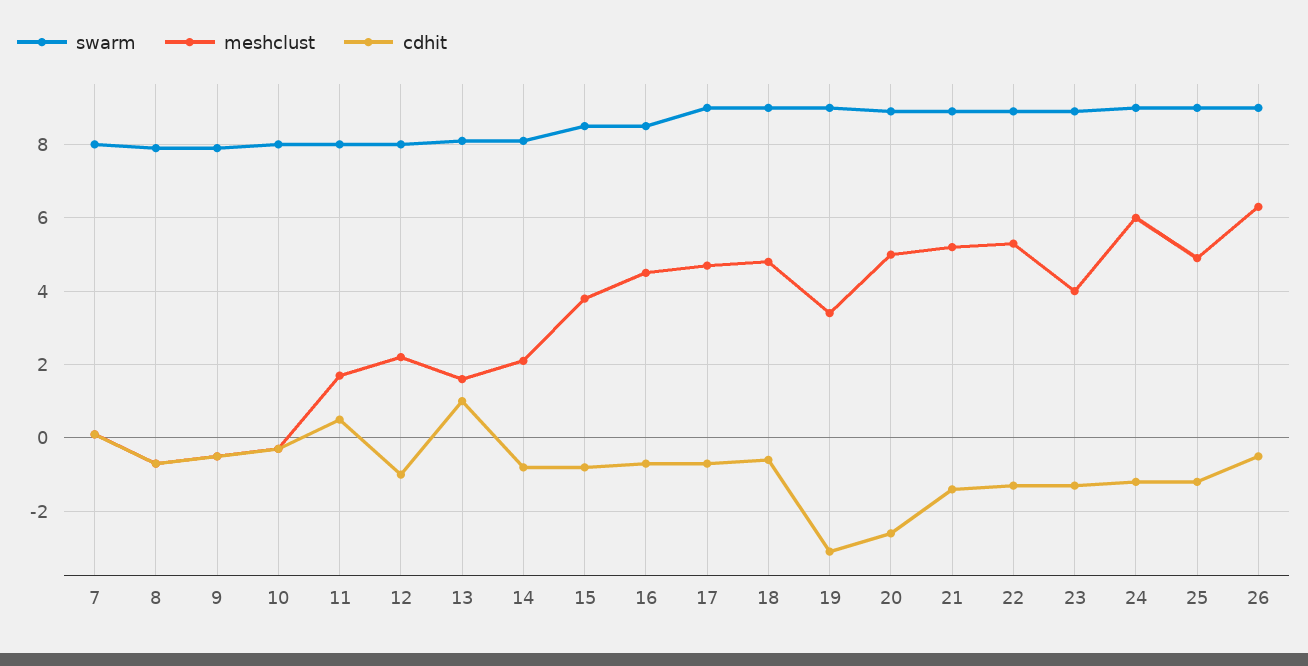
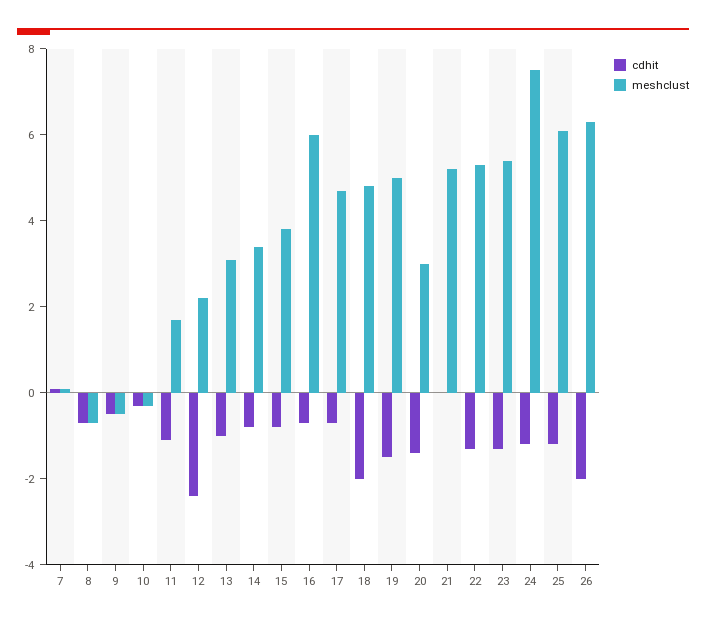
swarm, 7: 8 -> none
swarm, 8: 8 -> none
swarm, 9: 8 -> none
swarm, 10: 8 -> none
swarm, 11: 8 -> none
cdhit, 11: 0.5 -> -1
swarm, 12: 8 -> none
cdhit, 12: -1 -> -2.5
swarm, 13: 8 -> none
meshclust, 13: 1.5 -> 3
cdhit, 13: 1 -> -1
swarm, 14: 8 -> none
meshclust, 14: 2 -> 3.5
swarm, 15: 8.5 -> none
swarm, 16: 8.5 -> none
meshclust, 16: 4.5 -> 6
swarm, 17: 9 -> none
swarm, 18: 9 -> none
cdhit, 18: -0.5 -> -2
swarm, 19: 9 -> none
meshclust, 19: 3.5 -> 5
cdhit, 19: -3 -> -1.5
swarm, 20: 9 -> none
meshclust, 20: 5 -> 3
cdhit, 20: -2.5 -> -1.5
swarm, 21: 9 -> none
cdhit, 21: -1.5 -> 0
swarm, 22: 9 -> none
swarm, 23: 9 -> none
meshclust, 23: 4 -> 5.5
swarm, 24: 9 -> none
meshclust, 24: 6 -> 7.5
swarm, 25: 9 -> none
meshclust, 25: 5 -> 6
swarm, 26: 9 -> none
cdhit, 26: -0.5 -> -2

